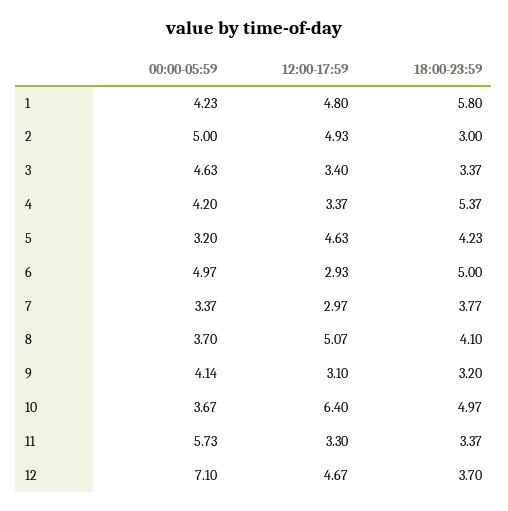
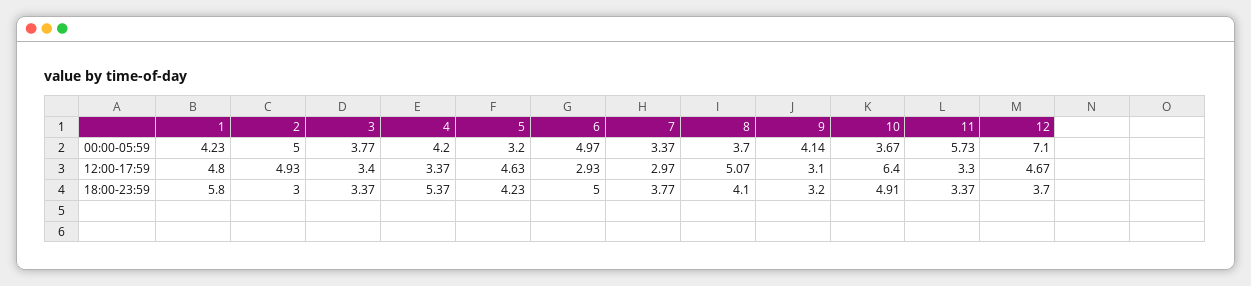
00:00-05:59, 3: 4.63 -> 3.77
18:00-23:59, 10: 4.97 -> 4.91

